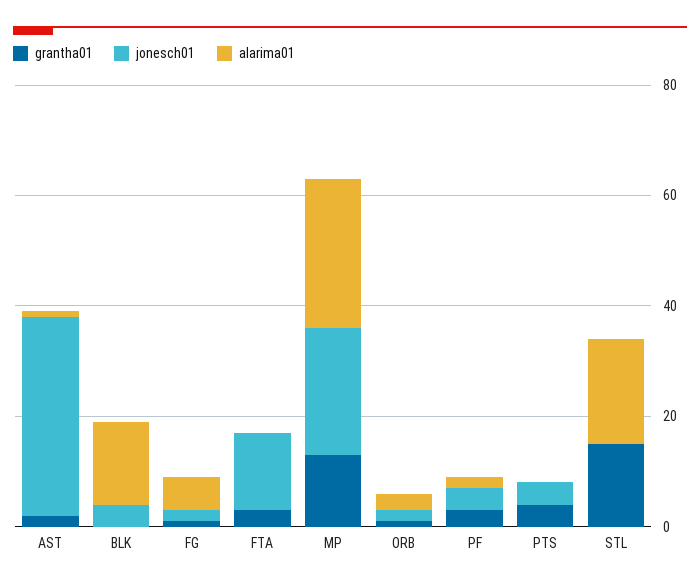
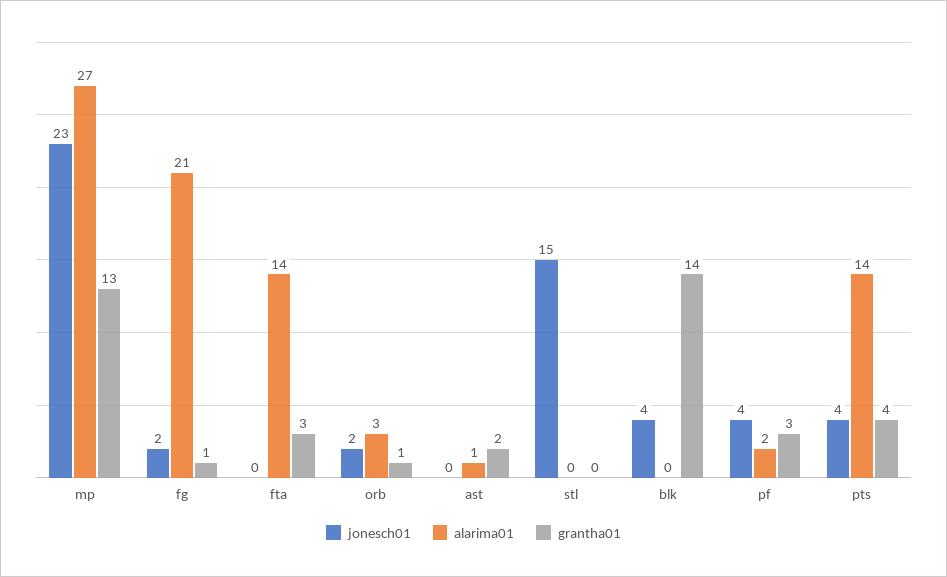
jonesch01, AST: 35 -> 0
grantha01, BLK: 0 -> 14
alarima01, BLK: 15 -> 0
alarima01, FG: 5 -> 21
jonesch01, FTA: 15 -> 0
alarima01, FTA: 0 -> 14
alarima01, PTS: 0 -> 14
grantha01, STL: 15 -> 0
jonesch01, STL: 0 -> 15
alarima01, STL: 20 -> 0

